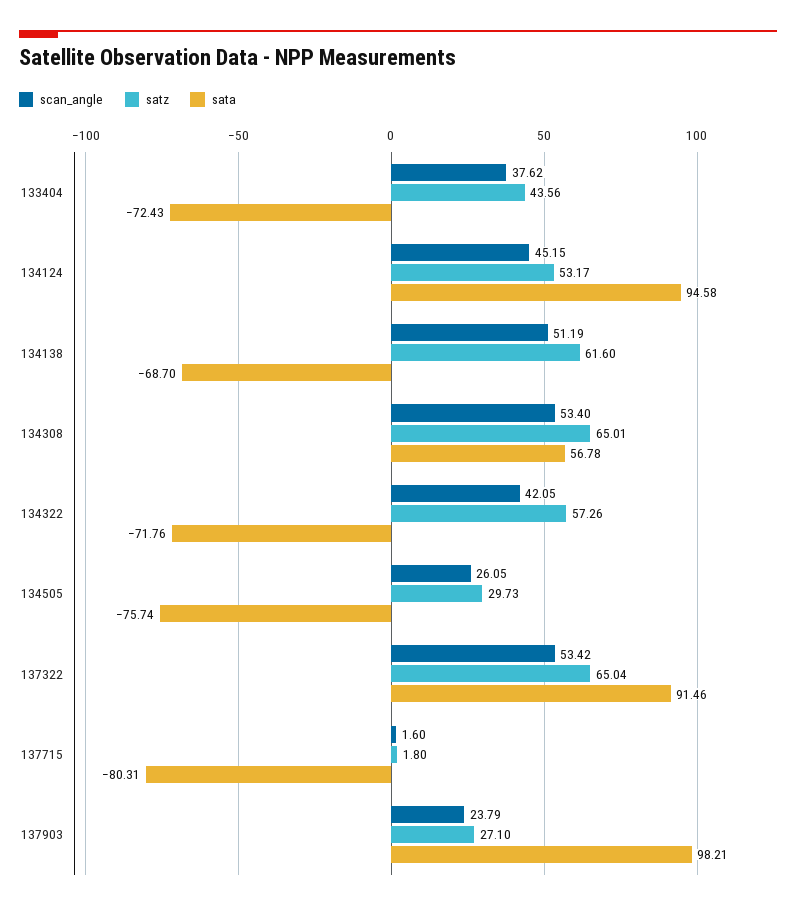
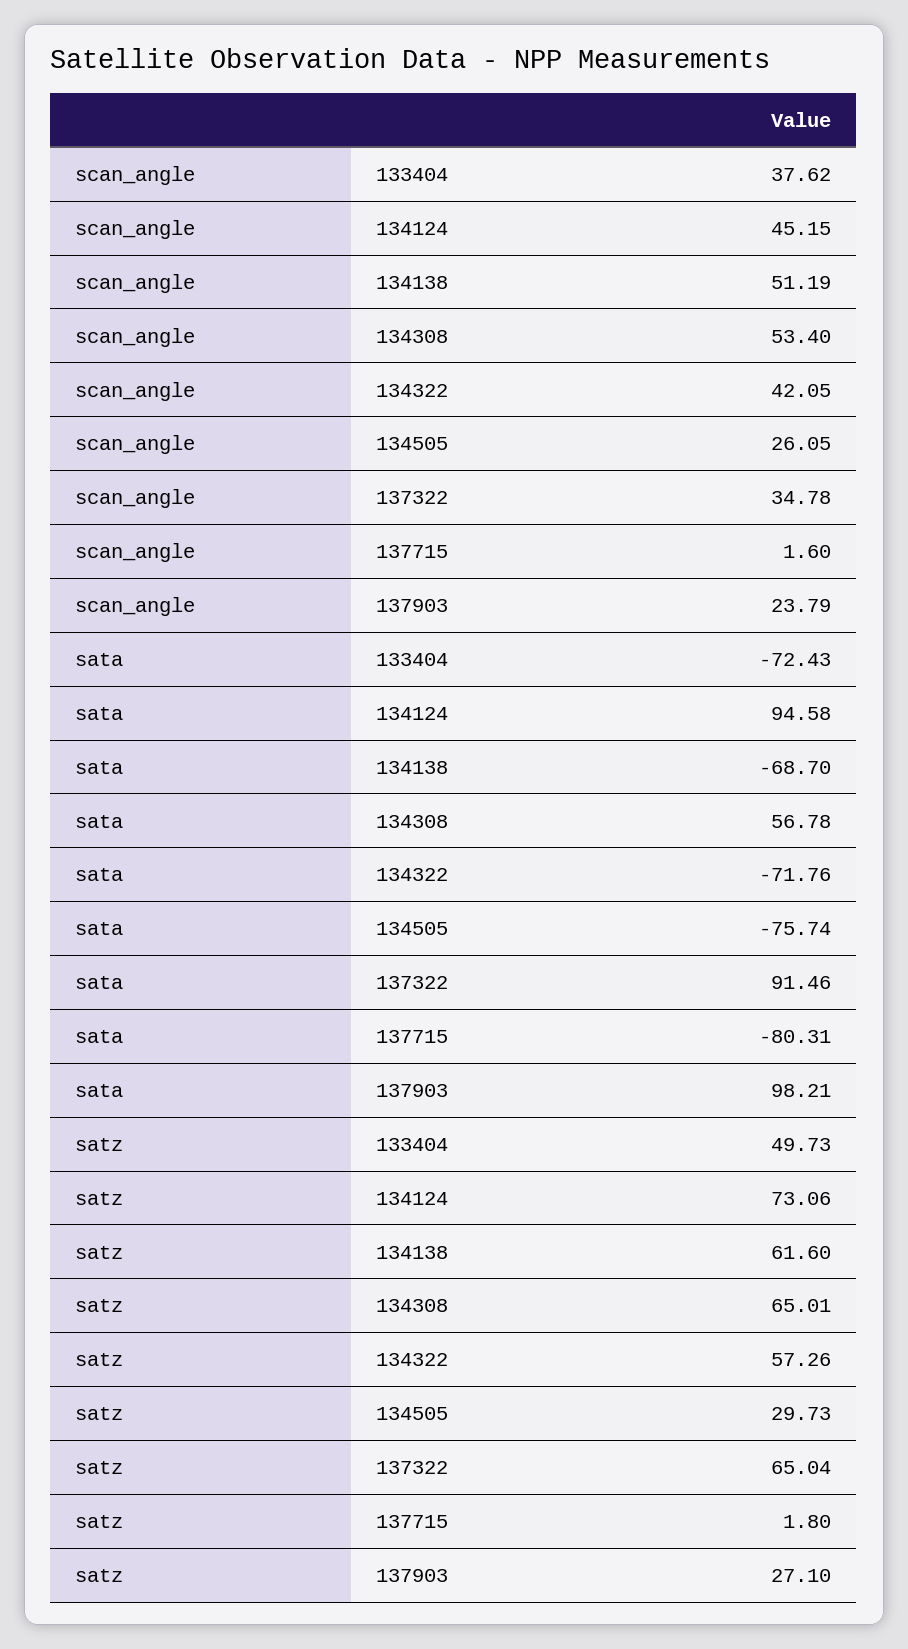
satz, 133404: 43.56 -> 49.73
satz, 134124: 53.17 -> 73.06
scan_angle, 137322: 53.42 -> 34.78

